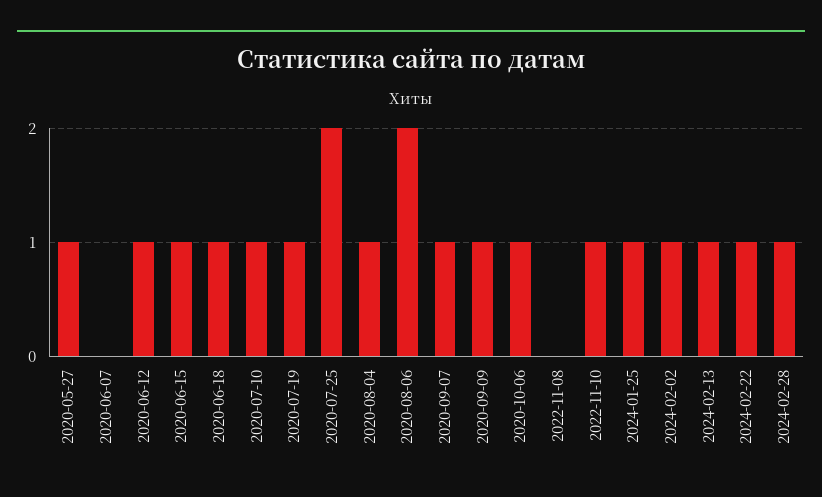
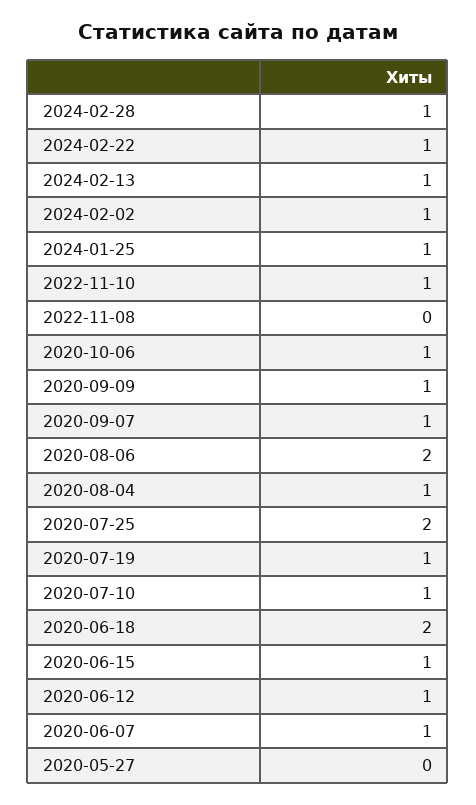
2020-05-27: 1 -> 0
2020-06-07: 0 -> 1
2020-06-18: 1 -> 2

